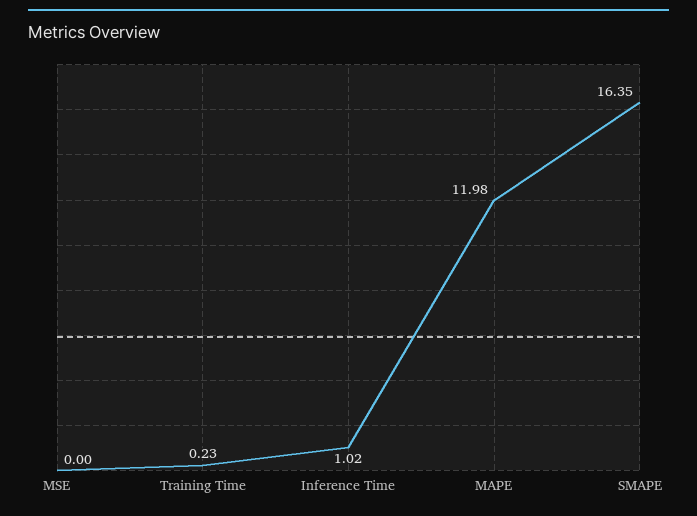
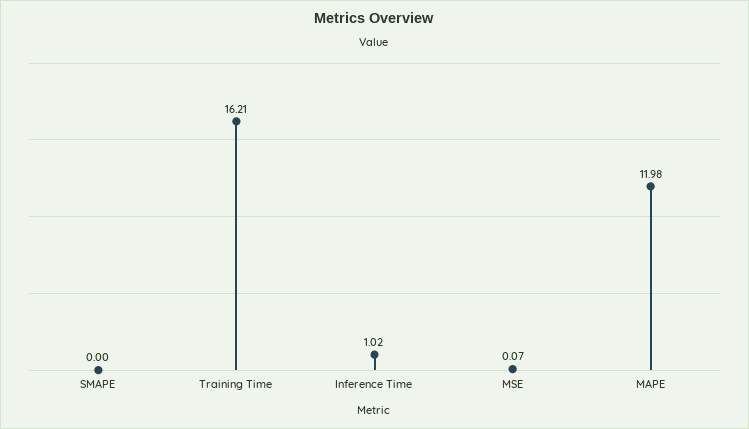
MSE: 0 -> 0.07
Training Time: 0.23 -> 16.21
SMAPE: 16.35 -> 0

